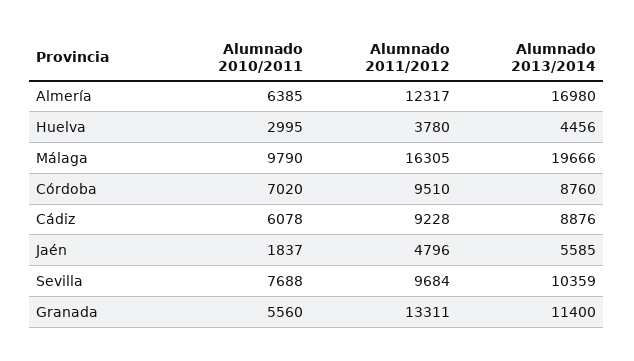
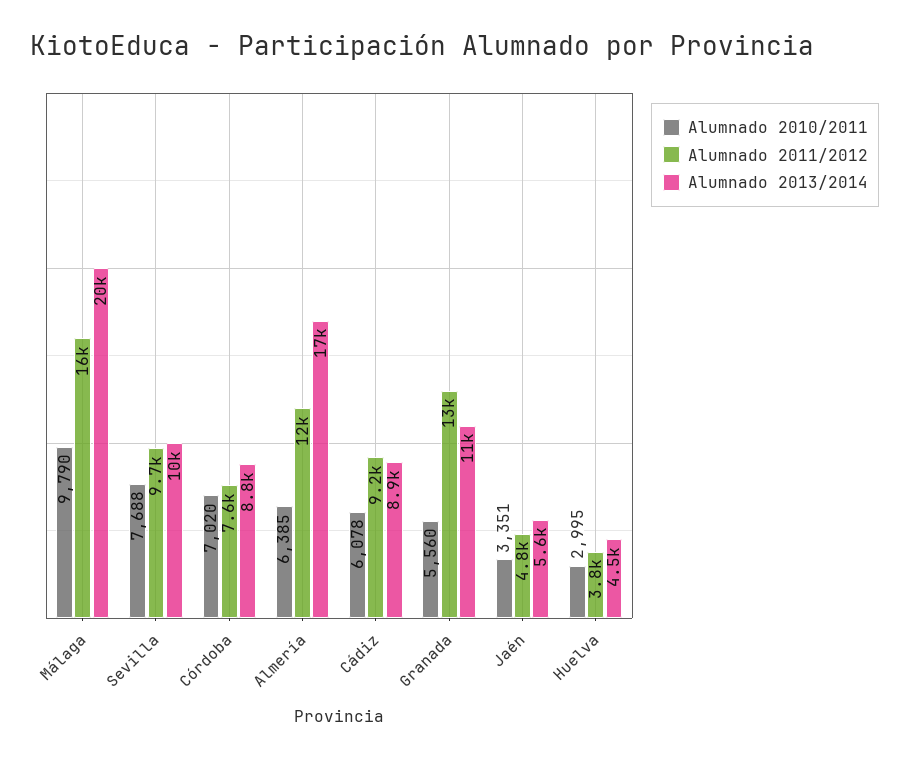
Alumnado 2011/2012, Córdoba: 9510 -> 7600
Alumnado 2010/2011, Jaén: 1837 -> 3351

